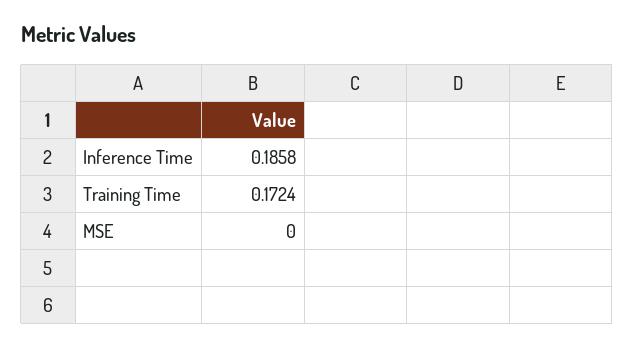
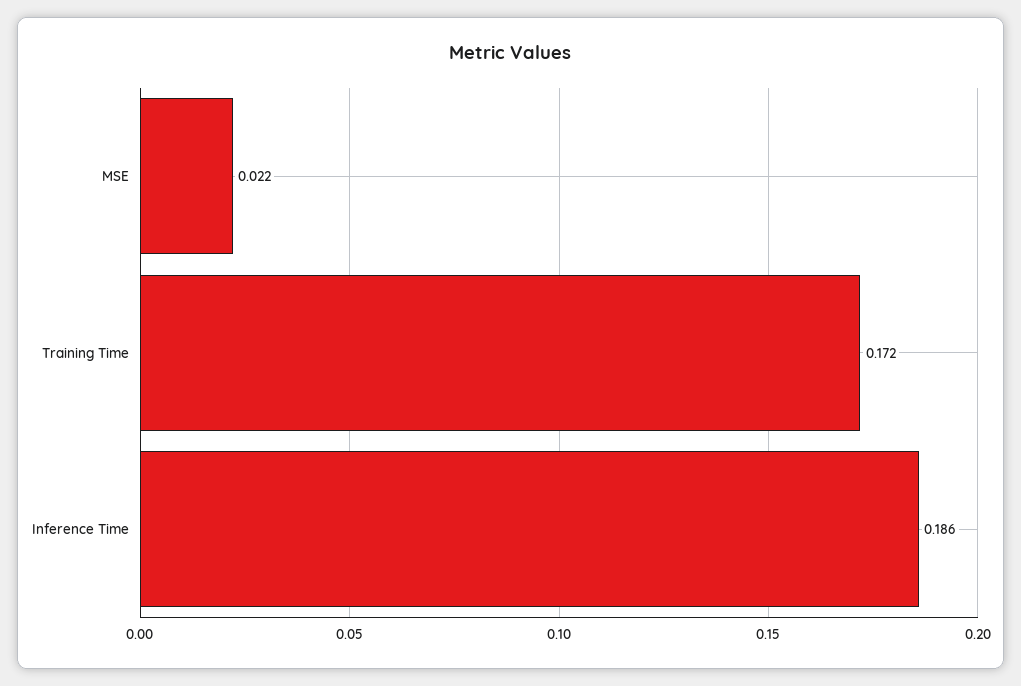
MSE: 0 -> 0.022

